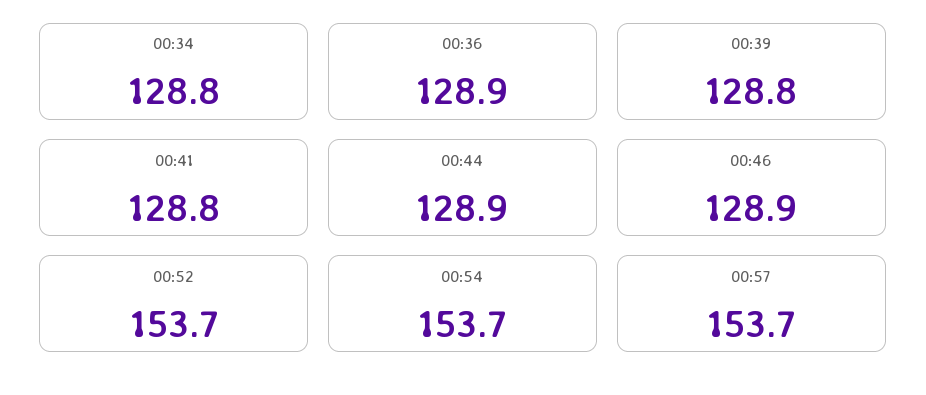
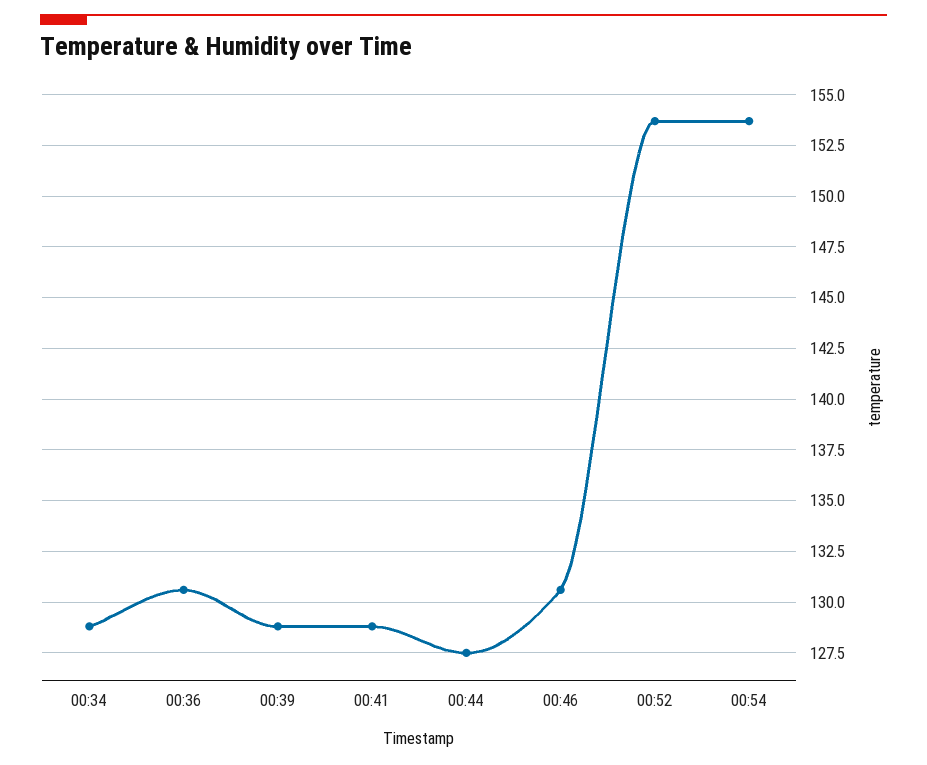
00:36: 128.9 -> 130.5
00:44: 128.9 -> 127.5
00:46: 128.9 -> 130.5
00:57: 153.7 -> none

